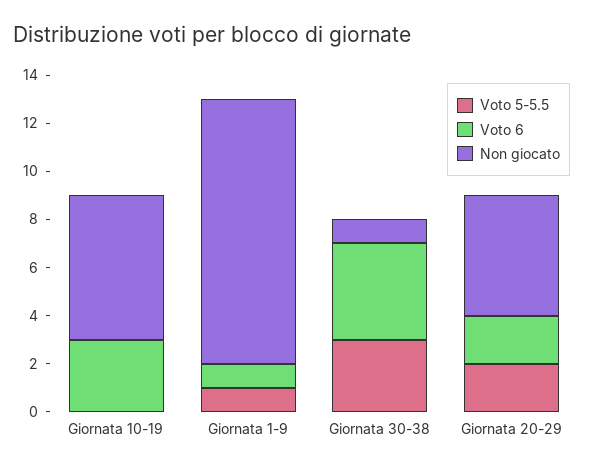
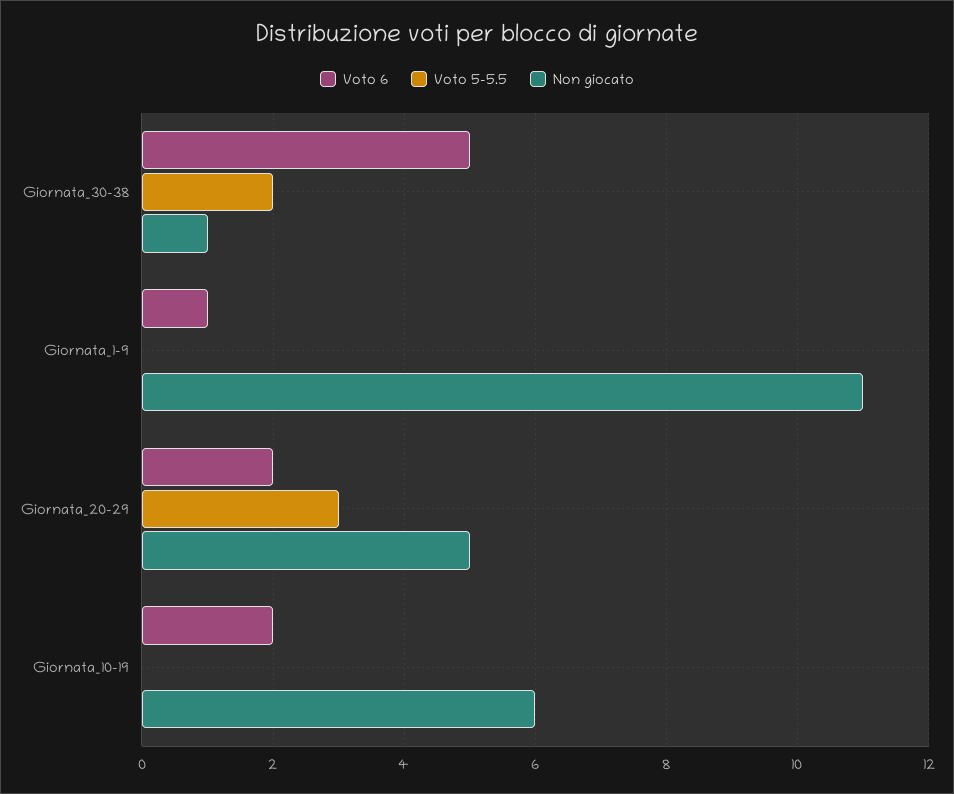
Voto 6, Giornata 10-19: 3 -> 2
Voto 5-5.5, Giornata 1-9: 1 -> 0
Voto 5-5.5, Giornata 30-38: 3 -> 2
Voto 6, Giornata 30-38: 4 -> 5
Voto 5-5.5, Giornata 20-29: 2 -> 3

